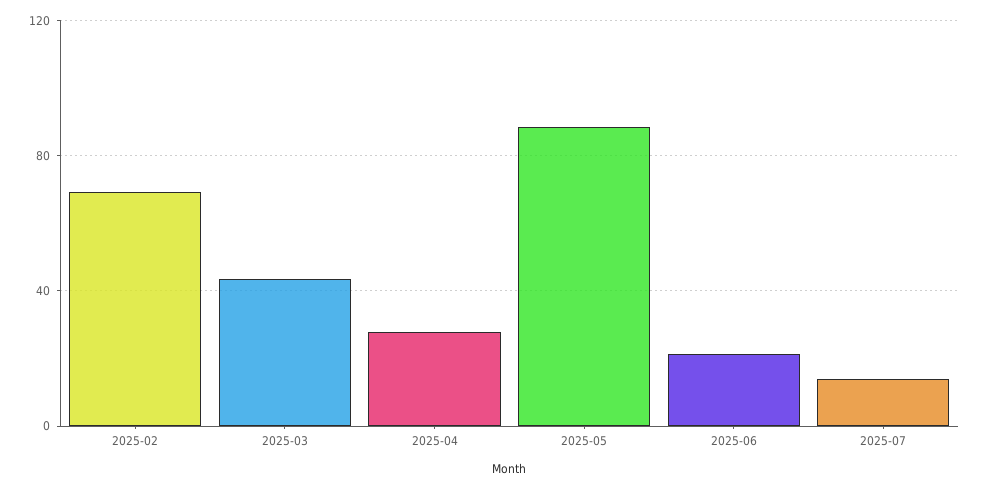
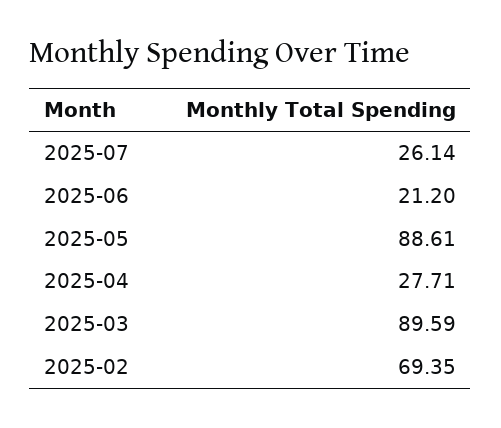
2025-03: 45 -> 89.59
2025-07: 15 -> 26.14

